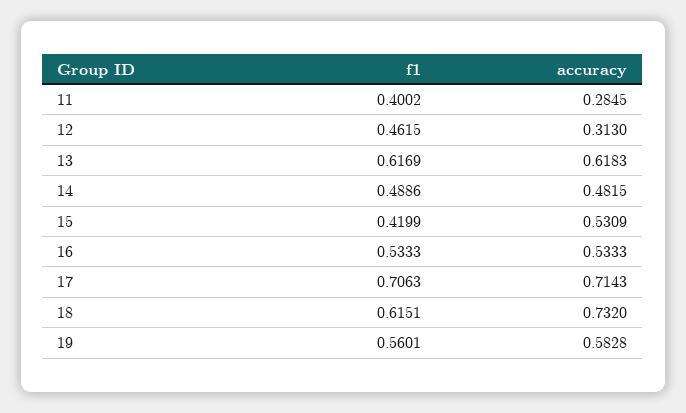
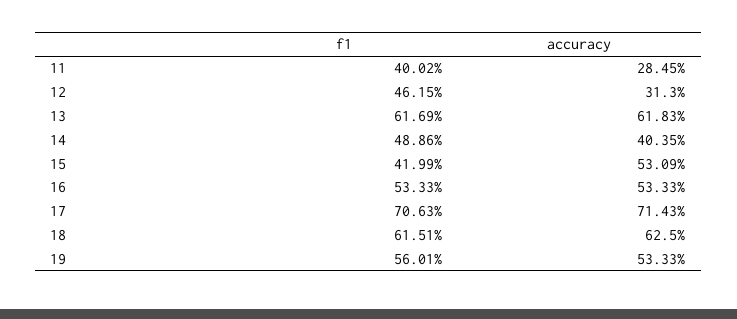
accuracy, 14: 0.4815 -> 0.4035
accuracy, 18: 0.732 -> 0.625
accuracy, 19: 0.5828 -> 0.5333

